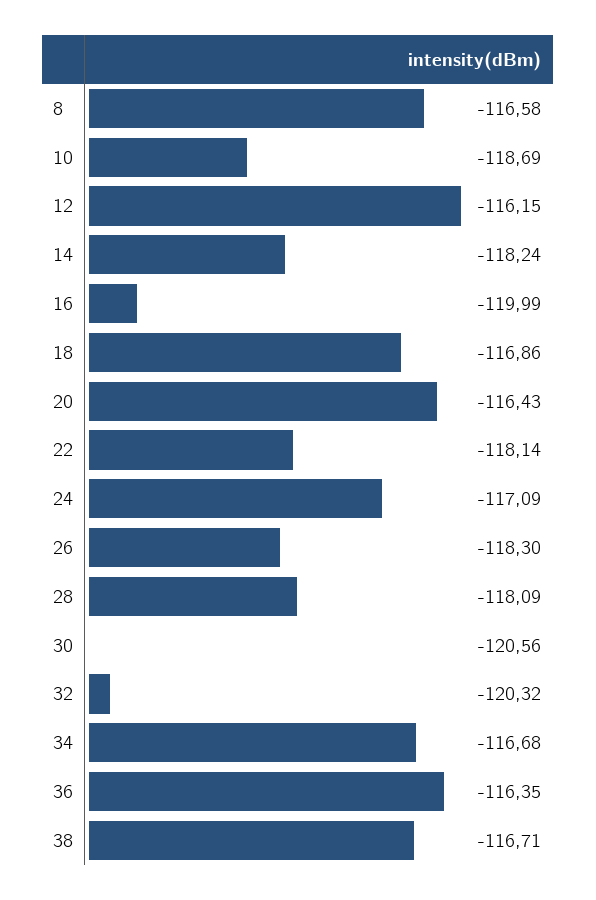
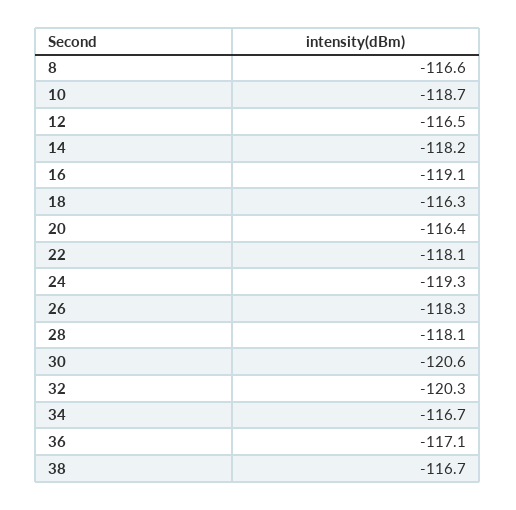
12: -116.15 -> -116.5
16: -119.99 -> -119.1
18: -116.86 -> -116.3
24: -117.09 -> -119.3
36: -116.35 -> -117.1

